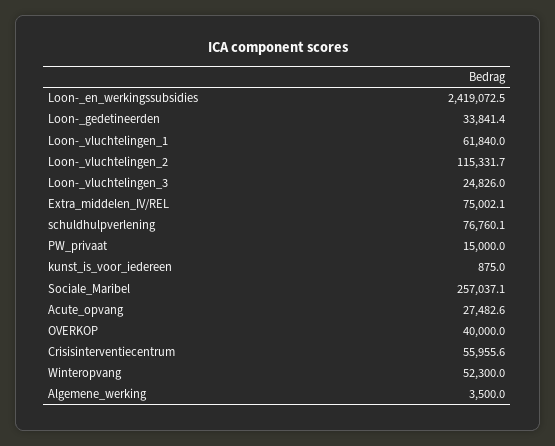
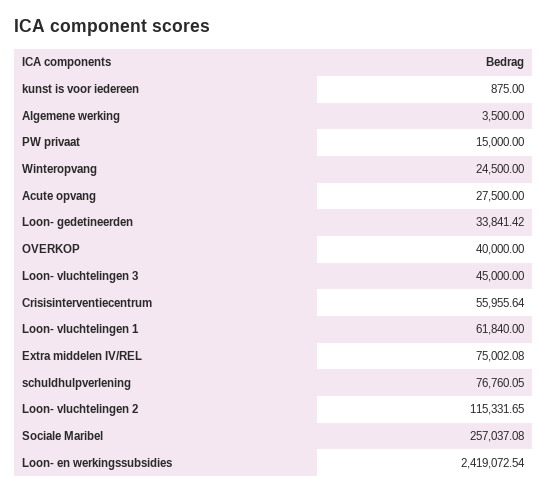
Loon-_vluchtelingen_3: 24826 -> 45000
Acute_opvang: 27482.6 -> 27500
Winteropvang: 52300 -> 24500

